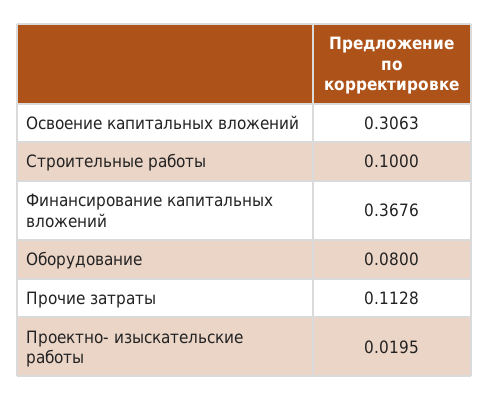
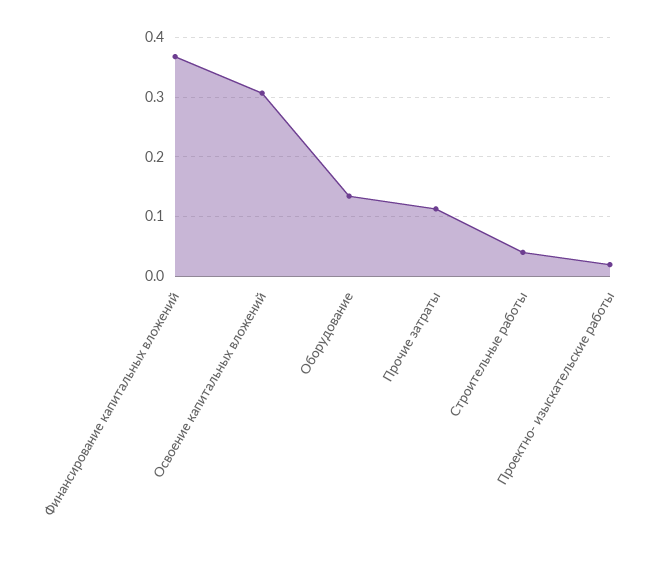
Строительные работы: 0.1 -> 0.04
Оборудование: 0.08 -> 0.14

